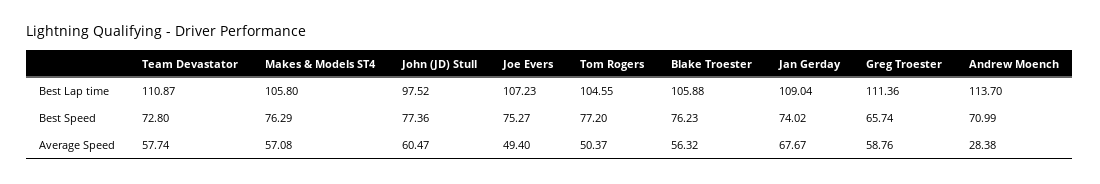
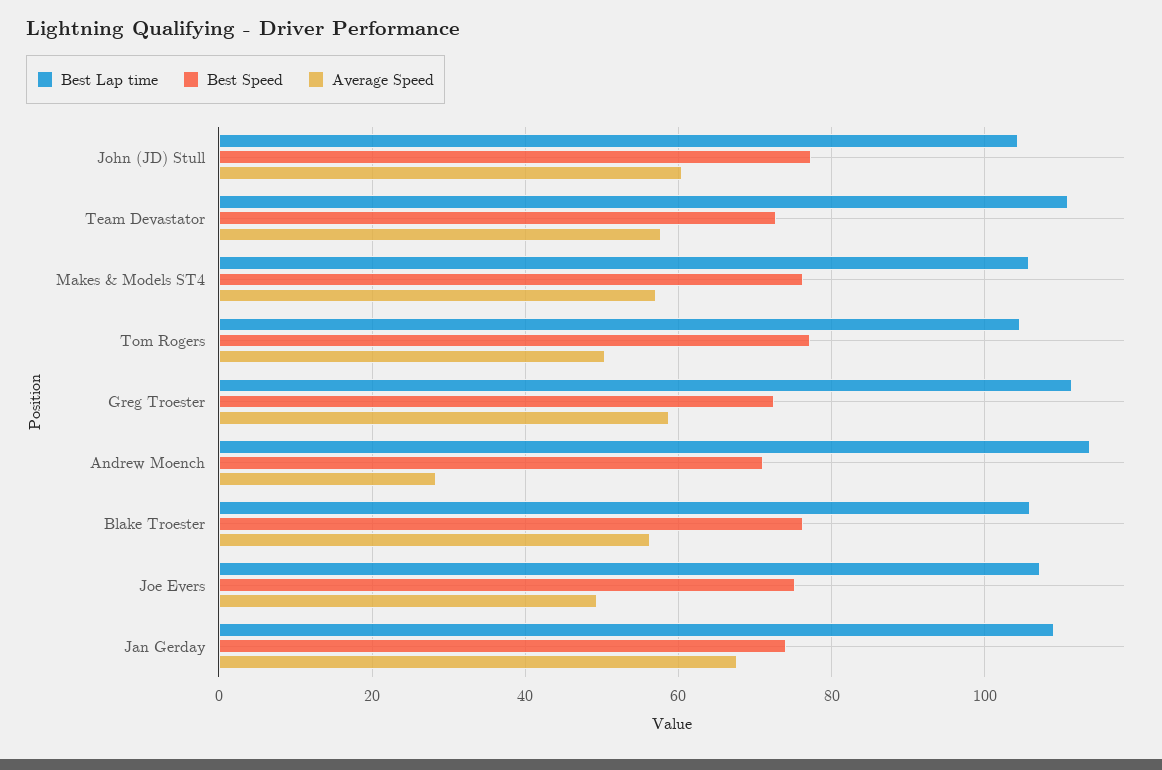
Best Lap time, John (JD) Stull: 97.52 -> 104
Best Speed, Greg Troester: 65.74 -> 72

